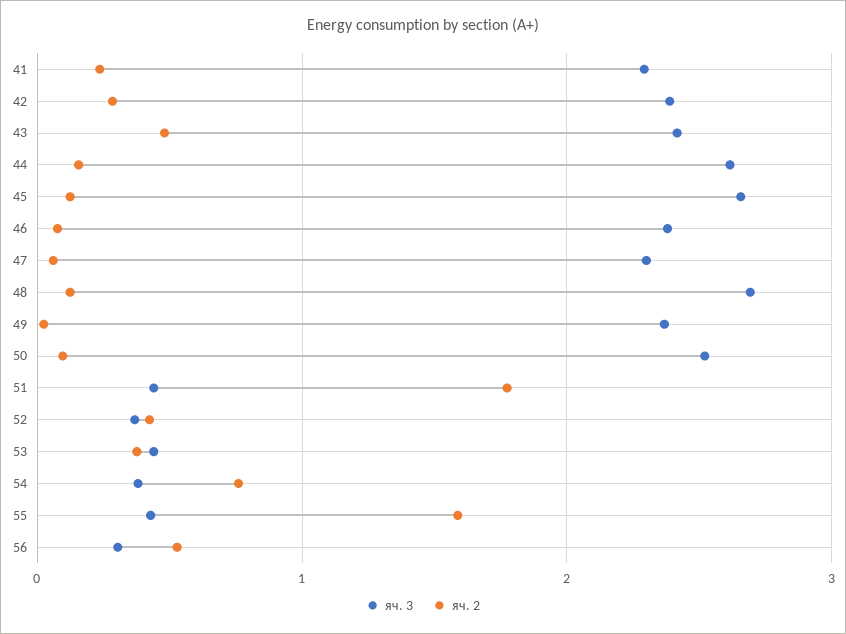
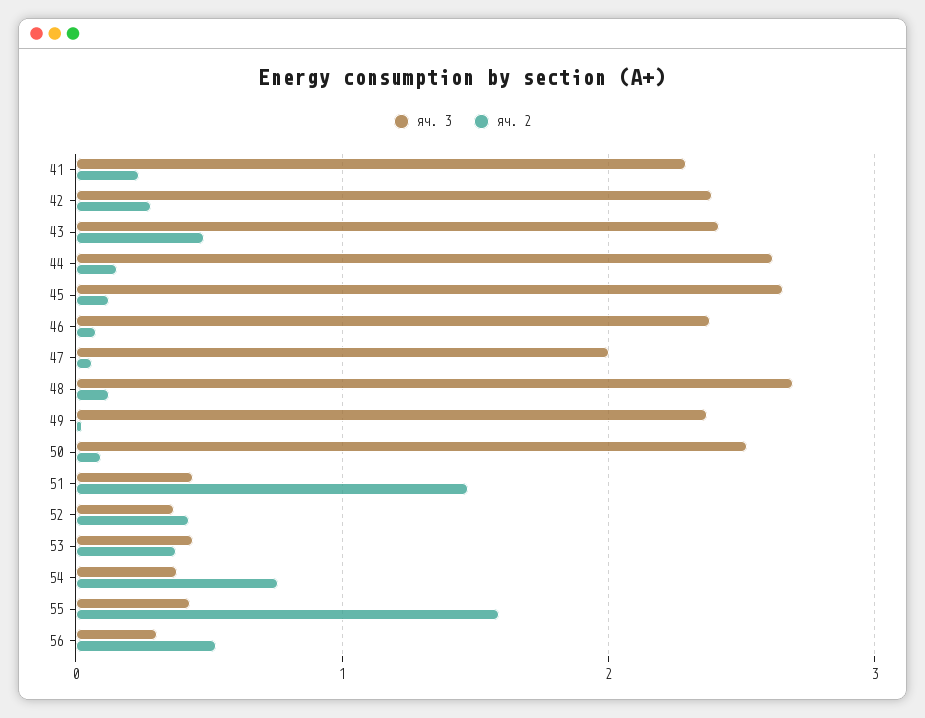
яч. 3, 47: 2.3 -> 2
яч. 2, 51: 1.8 -> 1.5

